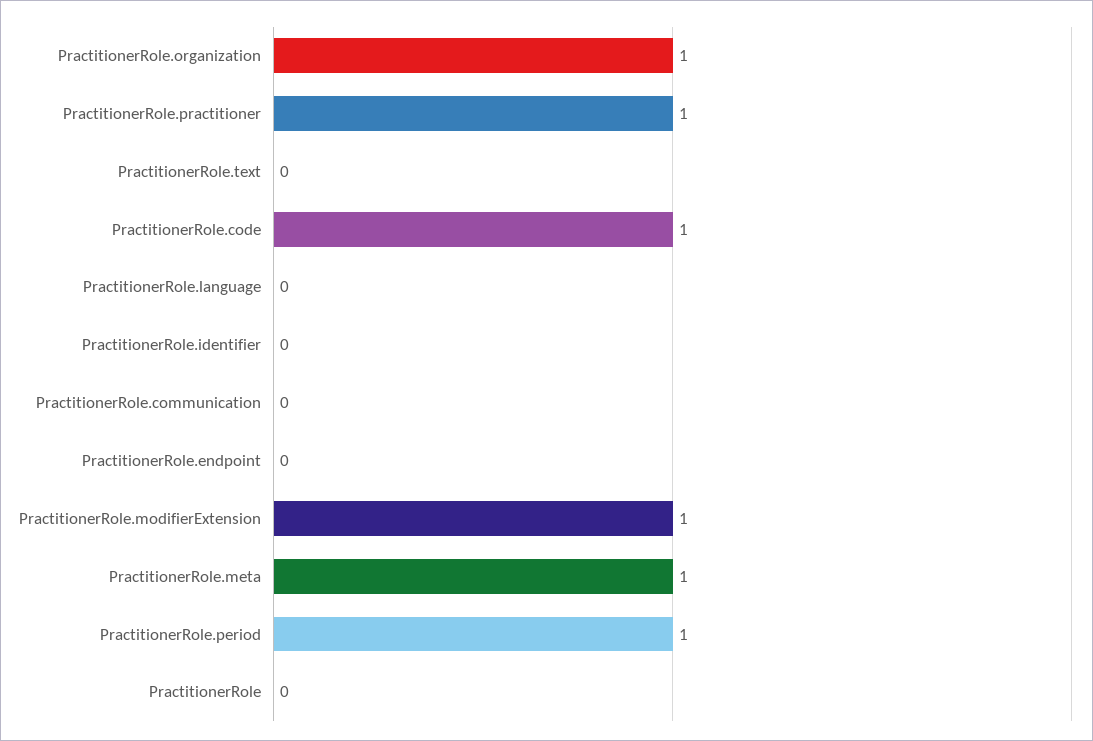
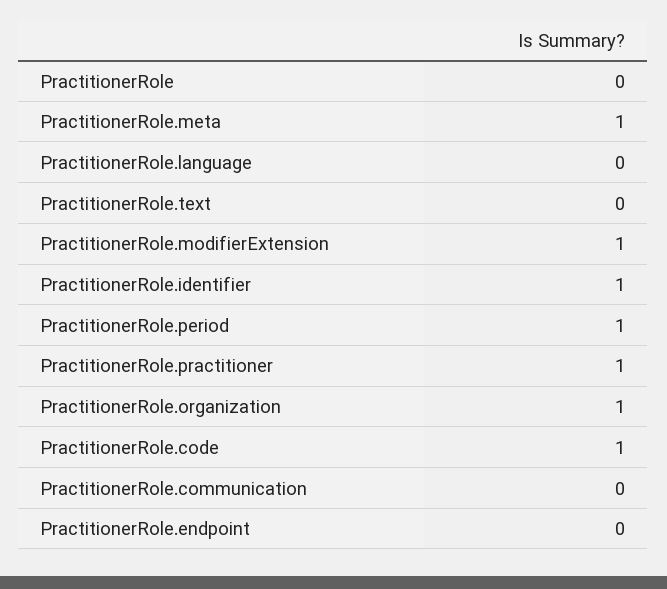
PractitionerRole.identifier: 0 -> 1

